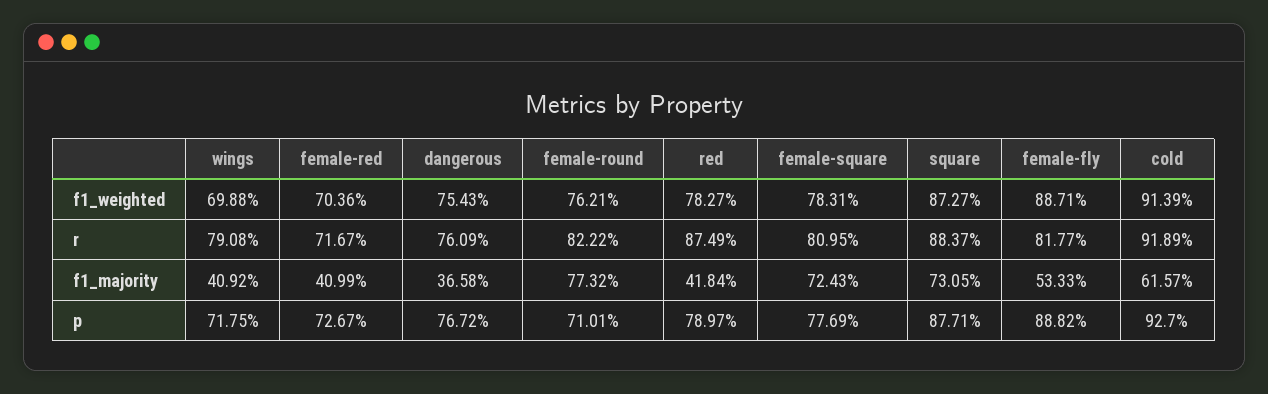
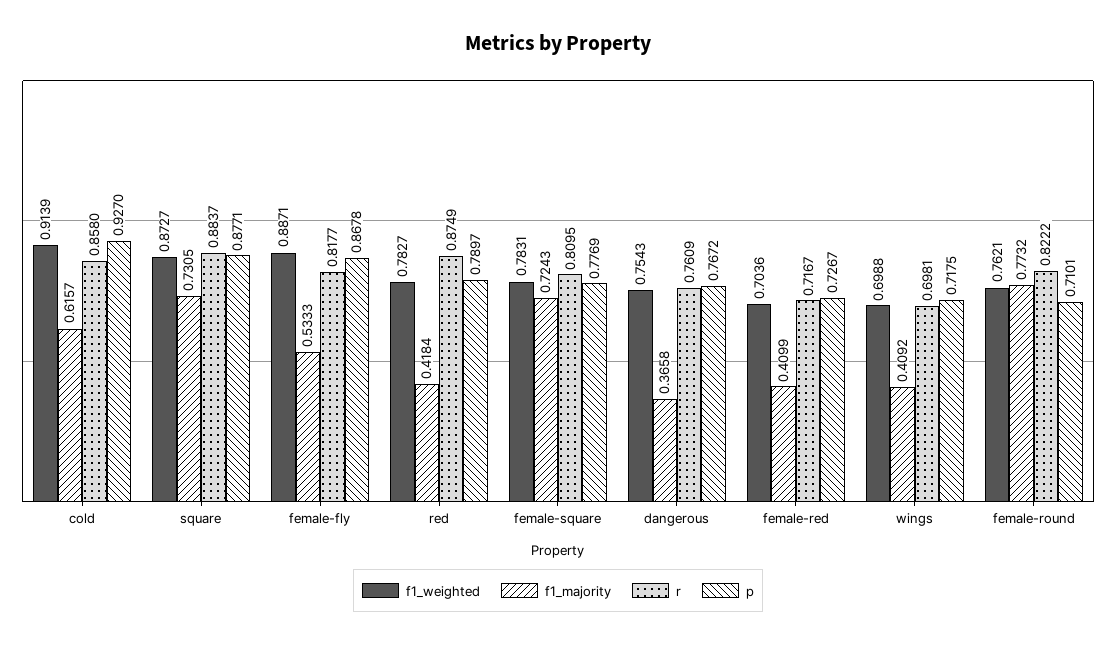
r, wings: 0.7908 -> 0.6981
r, cold: 0.9189 -> 0.858
p, female-fly: 0.8882 -> 0.8678

